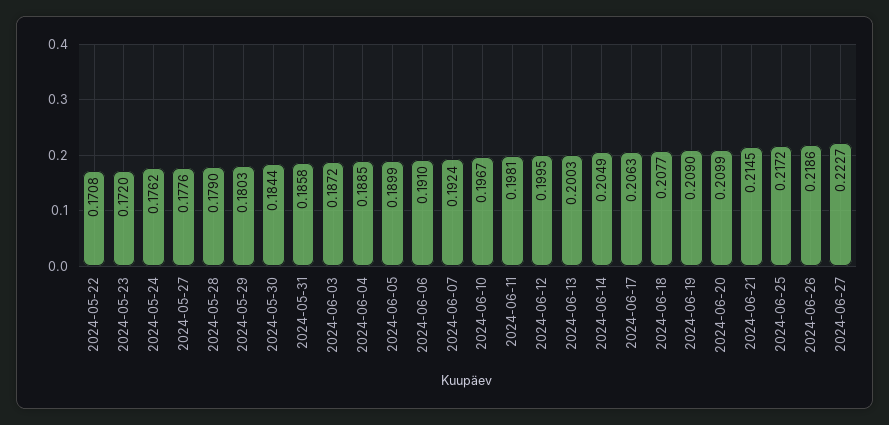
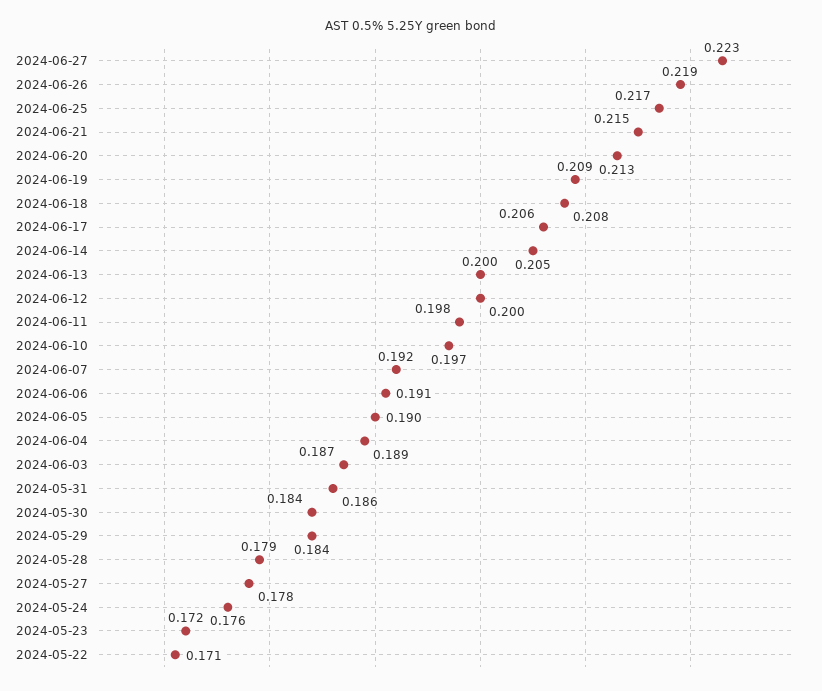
2024-05-29: 0.1803 -> 0.184
2024-06-20: 0.2099 -> 0.213

